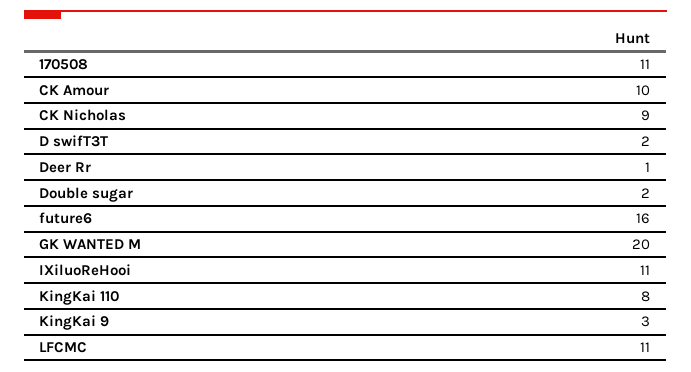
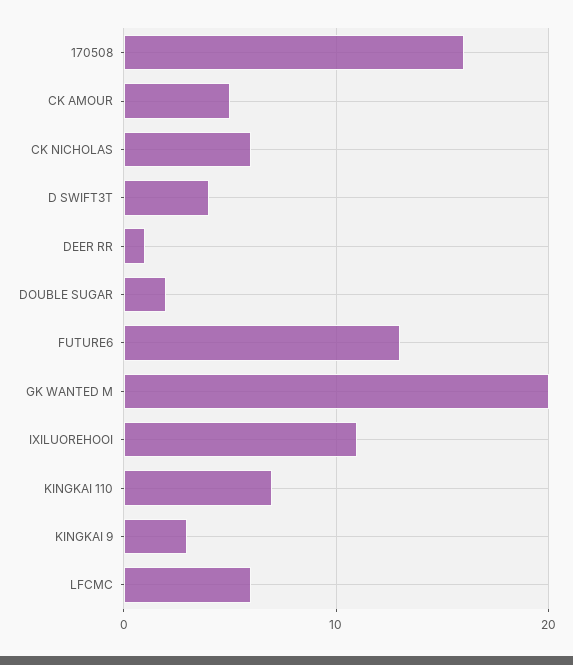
170508: 11 -> 16
CK Amour: 10 -> 5
CK Nicholas: 9 -> 6
D swifT3T: 2 -> 4
future6: 16 -> 13
KingKai 110: 8 -> 7
LFCMC: 11 -> 6

